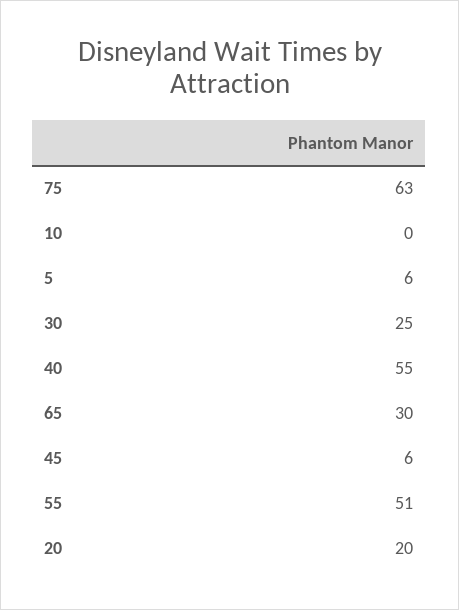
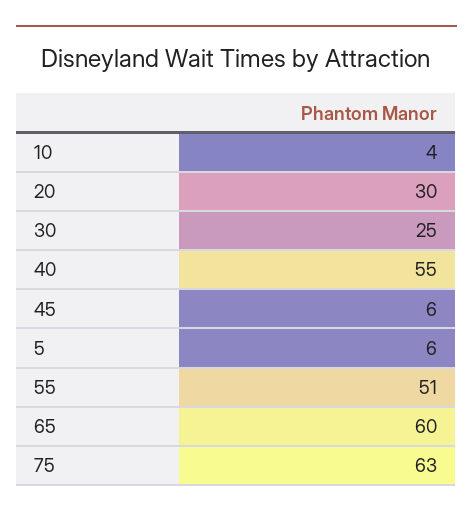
10: 0 -> 4
65: 30 -> 60
20: 20 -> 30

